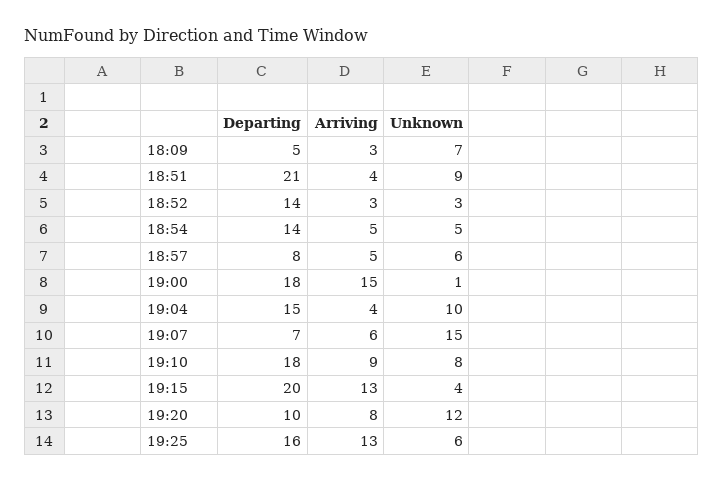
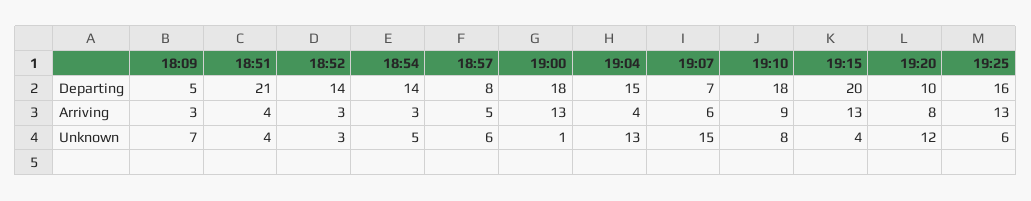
Unknown, 18:51: 9 -> 4
Arriving, 18:54: 5 -> 3
Arriving, 19:00: 15 -> 13
Unknown, 19:04: 10 -> 13

